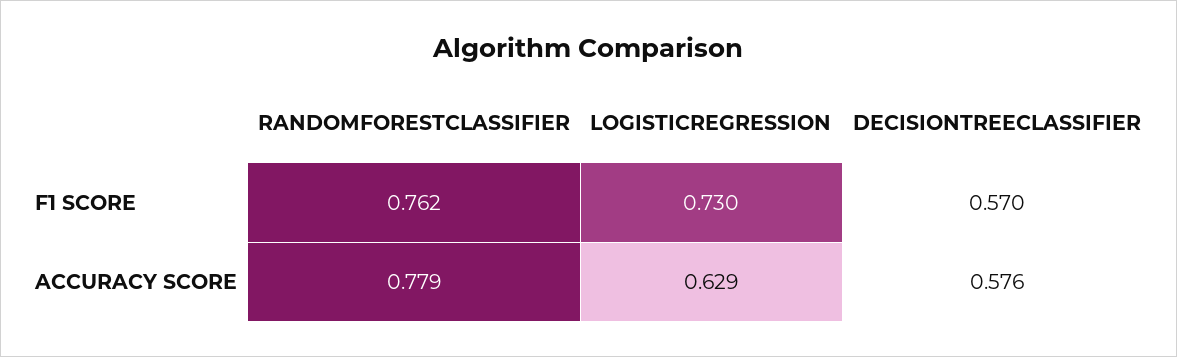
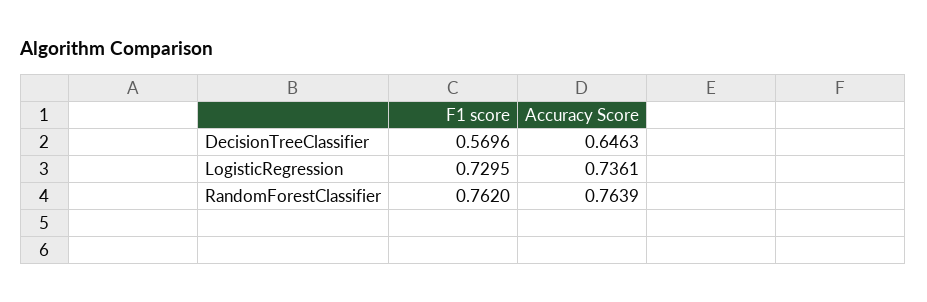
RANDOMFORESTCLASSIFIER, ACCURACY SCORE: 0.779 -> 0.7639
LOGISTICREGRESSION, ACCURACY SCORE: 0.629 -> 0.7361
DECISIONTREECLASSIFIER, ACCURACY SCORE: 0.576 -> 0.6463

